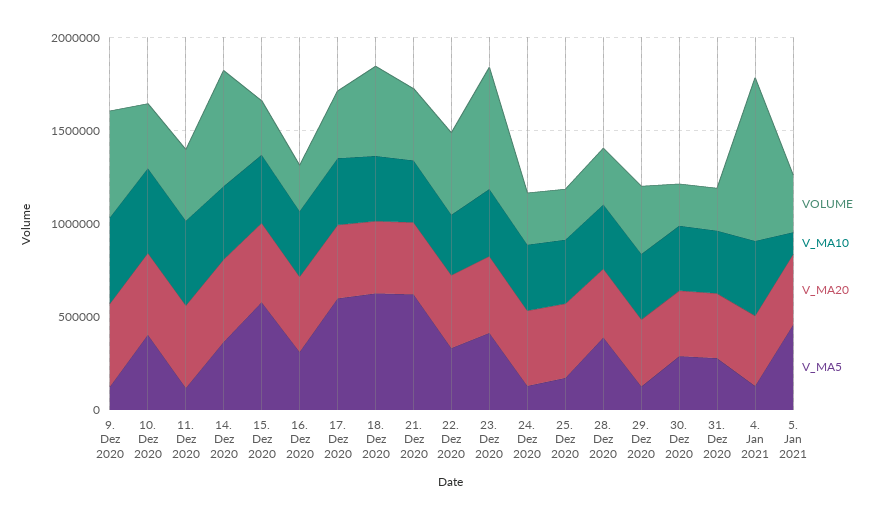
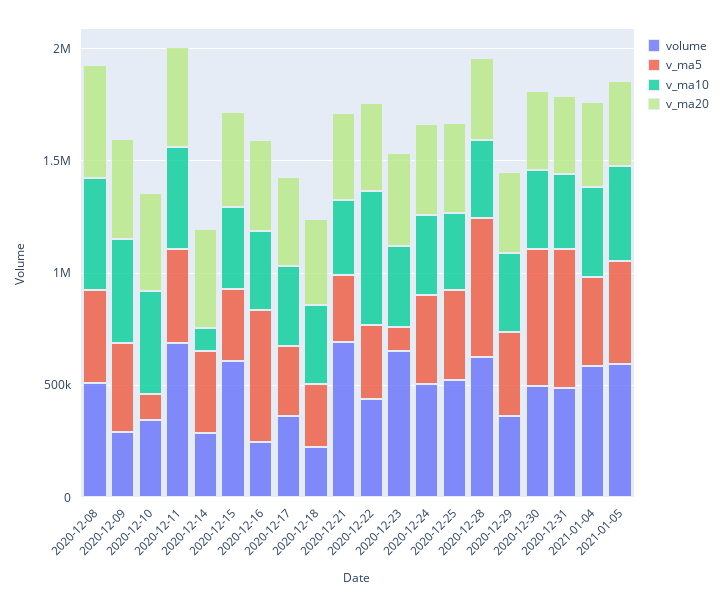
VOLUME, 9. Dez 2020: 600000 -> 300000
V_MA5, 9. Dez 2020: 100000 -> 400000
V_MA5, 10. Dez 2020: 400000 -> 100000
VOLUME, 11. Dez 2020: 400000 -> 700000
V_MA5, 11. Dez 2020: 100000 -> 400000
VOLUME, 14. Dez 2020: 600000 -> 300000
V_MA10, 14. Dez 2020: 400000 -> 100000
VOLUME, 15. Dez 2020: 300000 -> 600000
V_MA5, 15. Dez 2020: 600000 -> 300000
V_MA5, 16. Dez 2020: 300000 -> 600000
V_MA5, 17. Dez 2020: 600000 -> 300000
VOLUME, 18. Dez 2020: 500000 -> 200000
V_MA5, 18. Dez 2020: 600000 -> 300000
VOLUME, 21. Dez 2020: 400000 -> 700000
V_MA5, 21. Dez 2020: 600000 -> 300000
V_MA10, 22. Dez 2020: 300000 -> 600000
V_MA5, 23. Dez 2020: 400000 -> 100000
VOLUME, 24. Dez 2020: 300000 -> 500000
V_MA5, 24. Dez 2020: 100000 -> 400000
VOLUME, 25. Dez 2020: 300000 -> 500000
V_MA5, 25. Dez 2020: 200000 -> 400000
VOLUME, 28. Dez 2020: 300000 -> 600000
V_MA5, 28. Dez 2020: 400000 -> 600000
V_MA5, 29. Dez 2020: 100000 -> 400000
VOLUME, 30. Dez 2020: 200000 -> 500000
V_MA5, 30. Dez 2020: 300000 -> 600000
VOLUME, 31. Dez 2020: 200000 -> 500000
V_MA5, 31. Dez 2020: 300000 -> 600000
VOLUME, 4. Jan 2021: 900000 -> 600000
V_MA5, 4. Jan 2021: 100000 -> 400000
VOLUME, 5. Jan 2021: 300000 -> 600000
V_MA10, 5. Jan 2021: 100000 -> 400000
VOLUME, 2020-12-08: none -> 500000
V_MA5, 2020-12-08: none -> 400000
V_MA10, 2020-12-08: none -> 500000
V_MA20, 2020-12-08: none -> 500000

